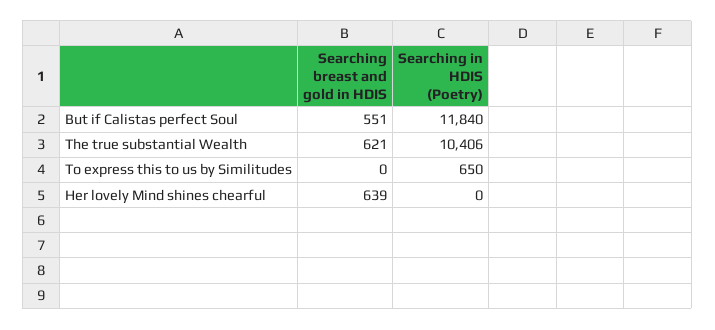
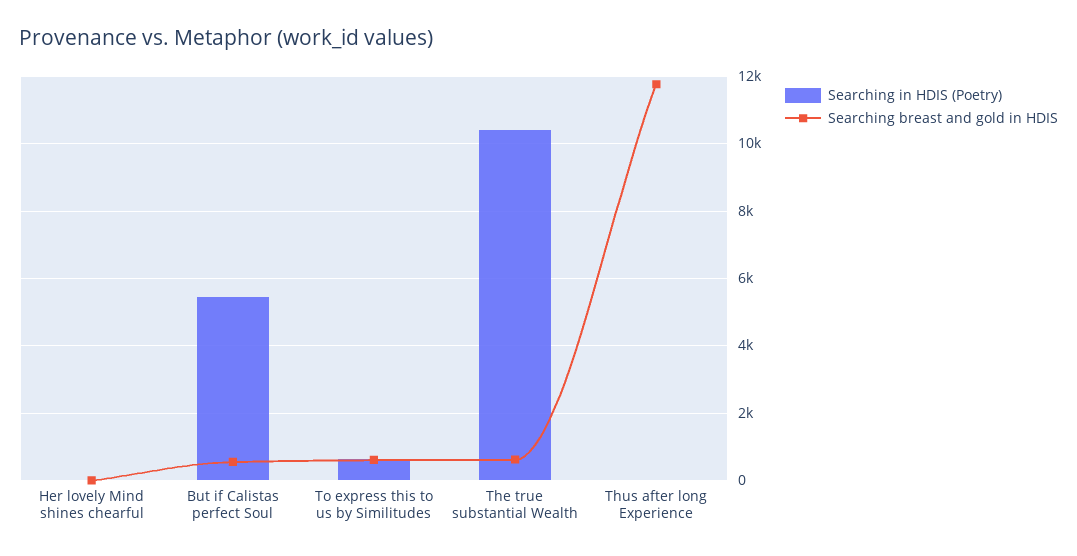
Searching in HDIS (Poetry), But if Calistas perfect Soul: 11840 -> 5400
Searching breast and gold in HDIS, To express this to us by Similitudes: 0 -> 600
Searching breast and gold in HDIS, Her lovely Mind shines chearful: 639 -> 0
Searching in HDIS (Poetry), Thus after long Experience: none -> 0
Searching breast and gold in HDIS, Thus after long Experience: none -> 11800

